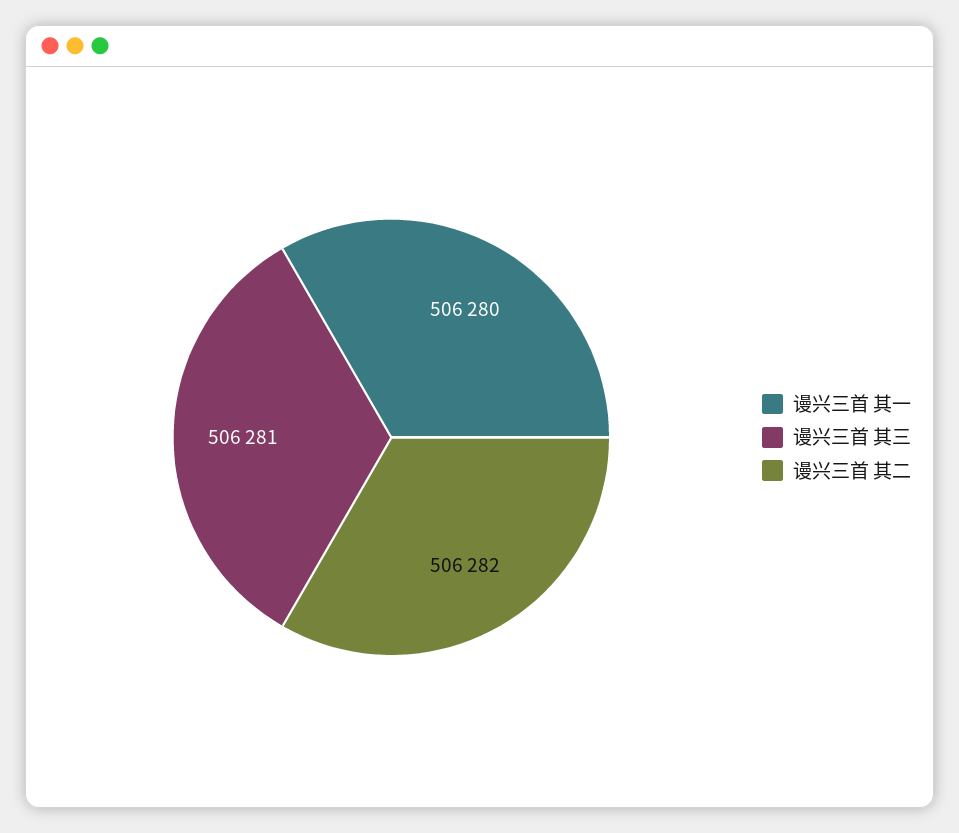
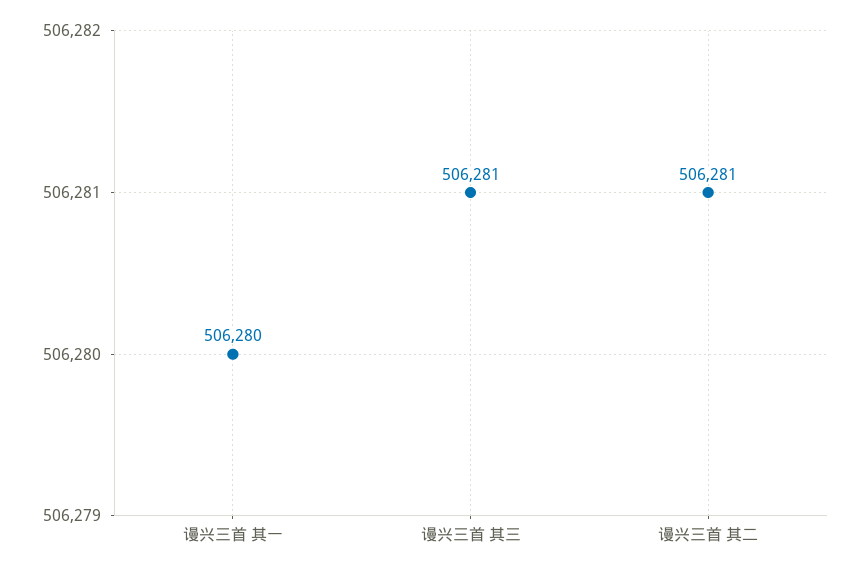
谩兴三首 其二: 506282 -> 506281

